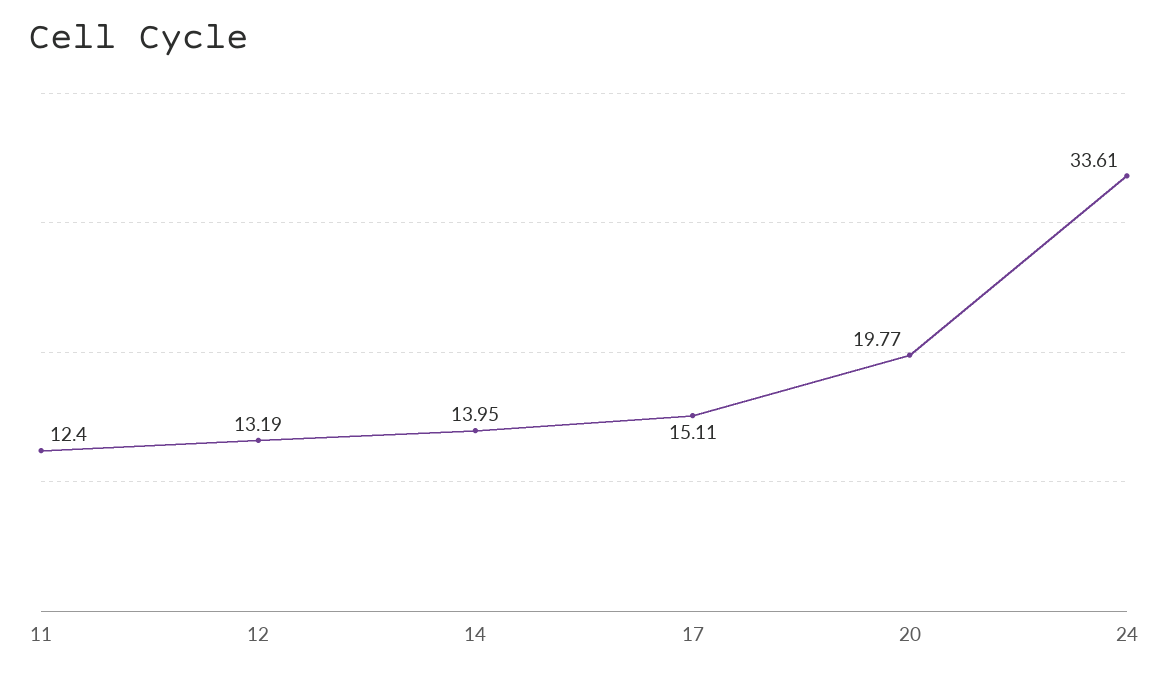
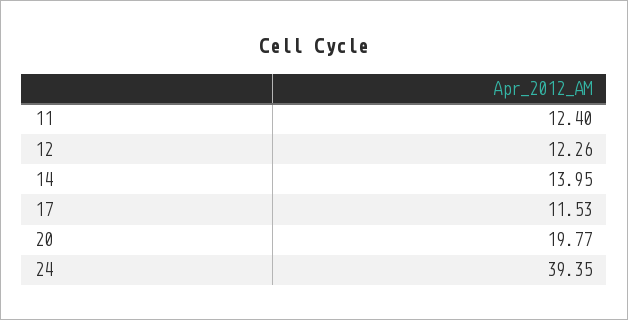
12: 13.19 -> 12.26
17: 15.11 -> 11.53
24: 33.61 -> 39.35

